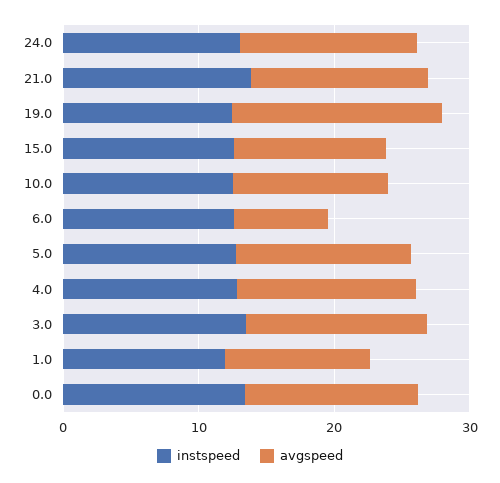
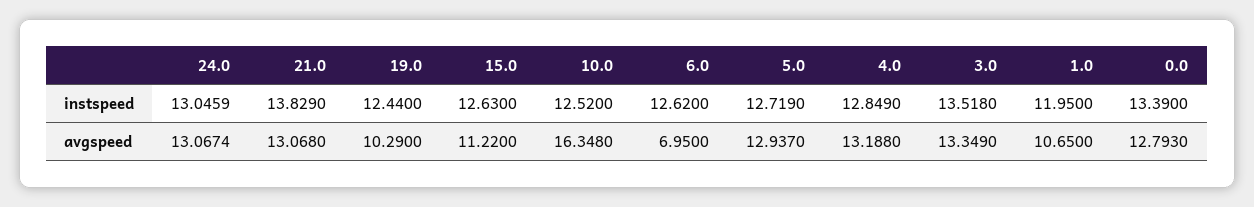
avgspeed, 19.0: 16 -> 10.29
avgspeed, 10.0: 12 -> 16.348

